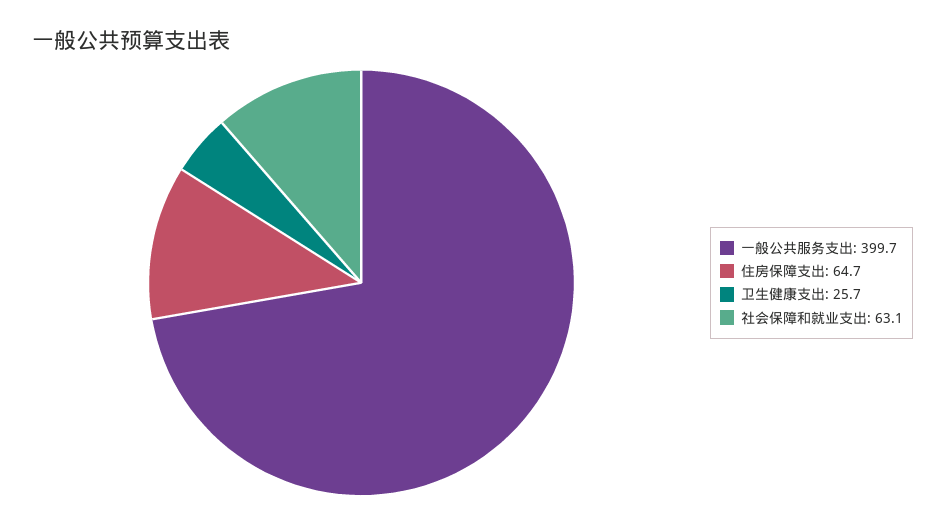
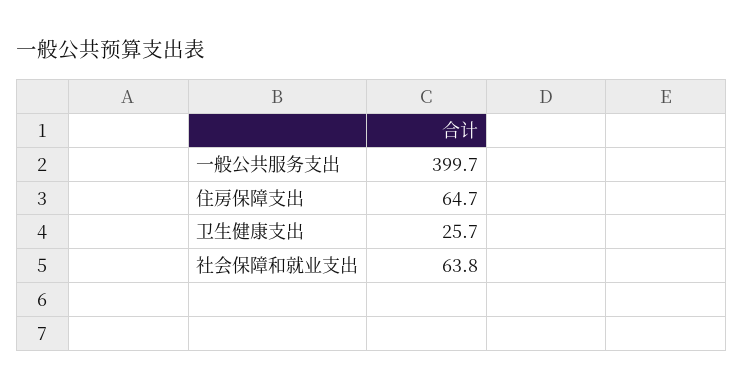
社会保障和就业支出: 63.1 -> 63.8

